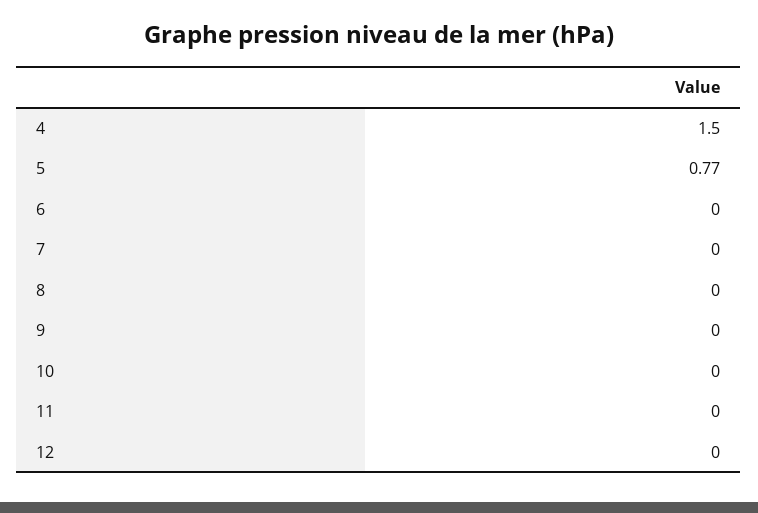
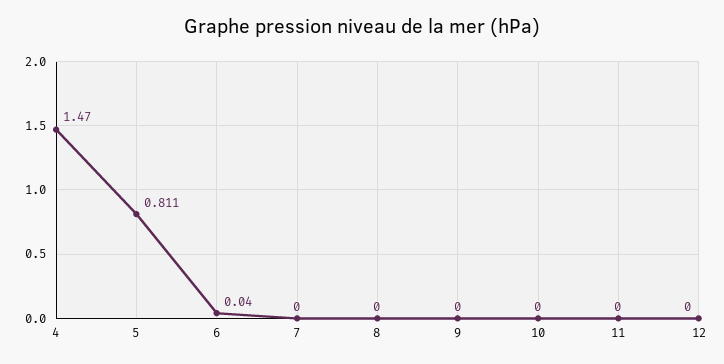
4: 1.5 -> 1.47
5: 0.77 -> 0.811
6: 0 -> 0.04

